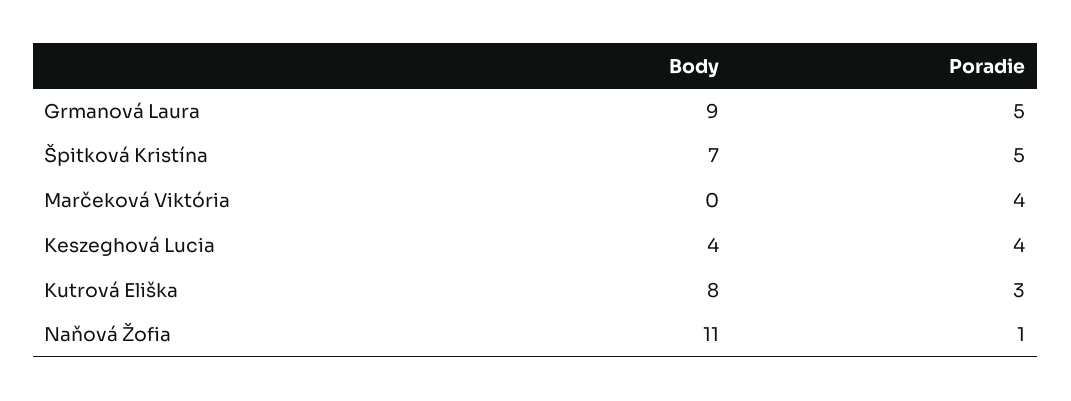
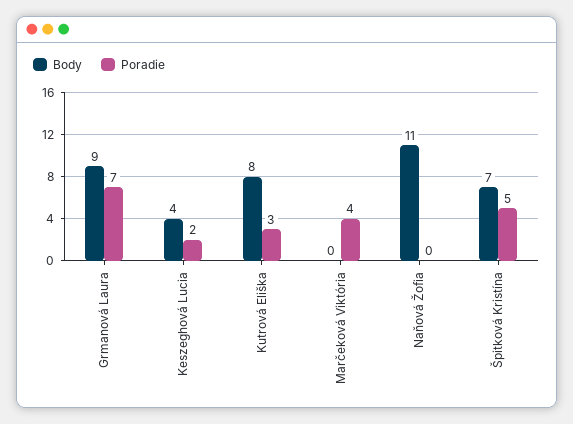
Poradie, Grmanová Laura: 5 -> 7
Poradie, Keszeghová Lucia: 4 -> 2
Poradie, Naňová Žofia: 1 -> 0

